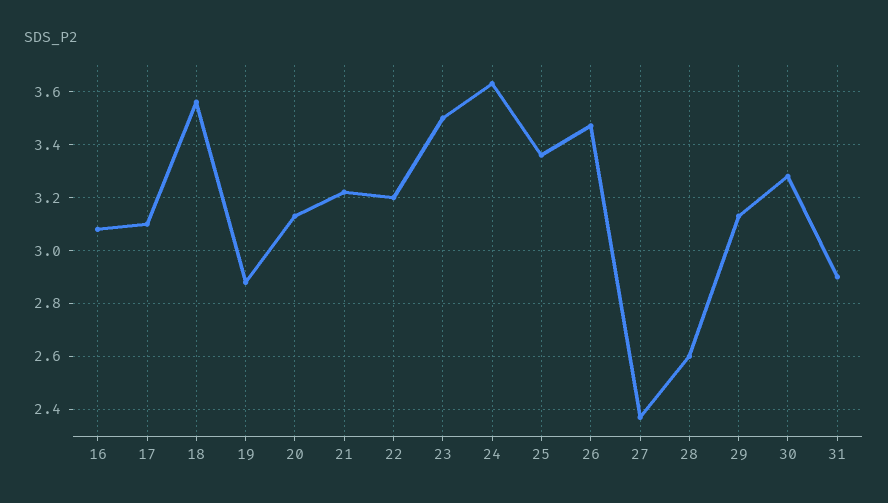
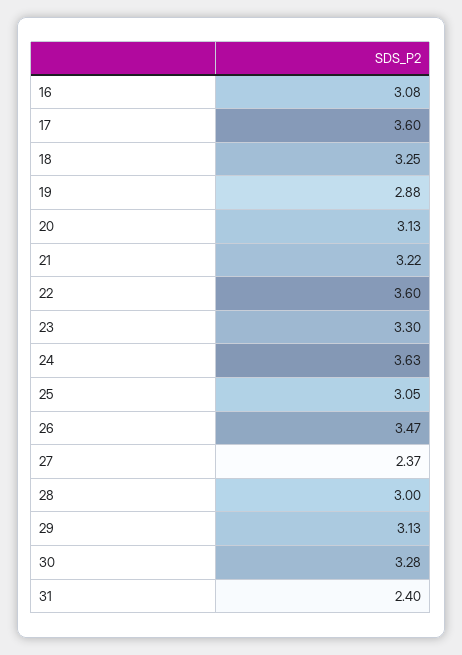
17: 3.1 -> 3.6
18: 3.55 -> 3.25
22: 3.2 -> 3.6
23: 3.5 -> 3.3
25: 3.35 -> 3.05
28: 2.6 -> 3
31: 2.9 -> 2.4

